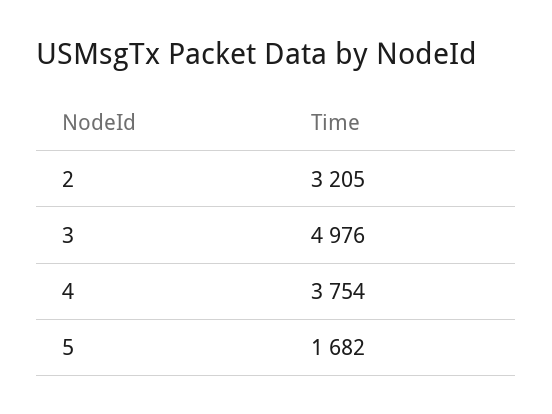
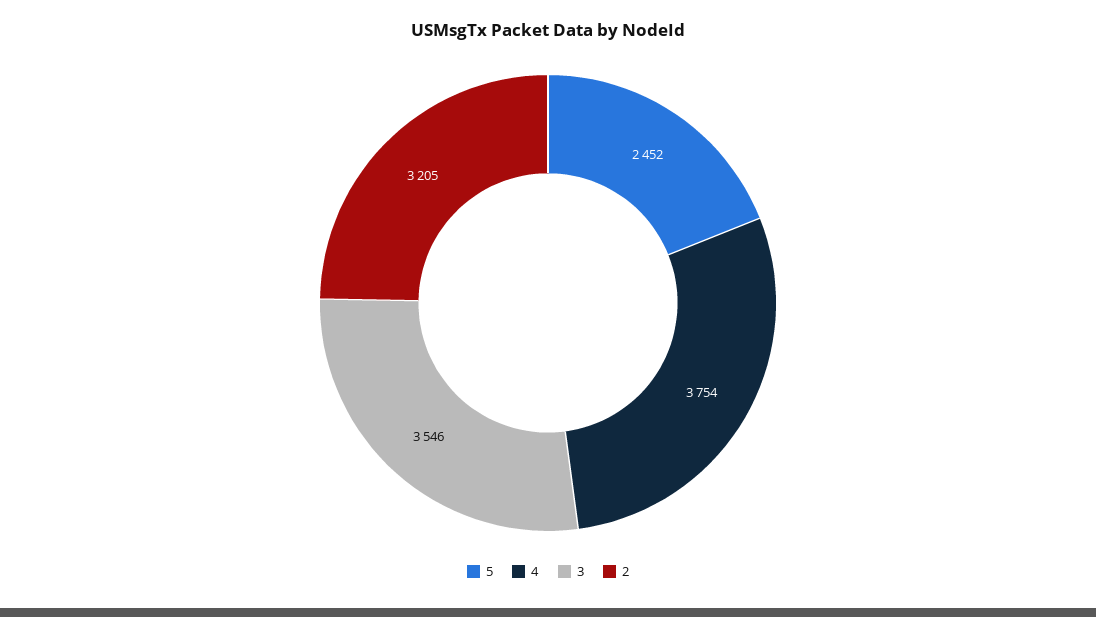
3: 4976 -> 3546
5: 1682 -> 2452

